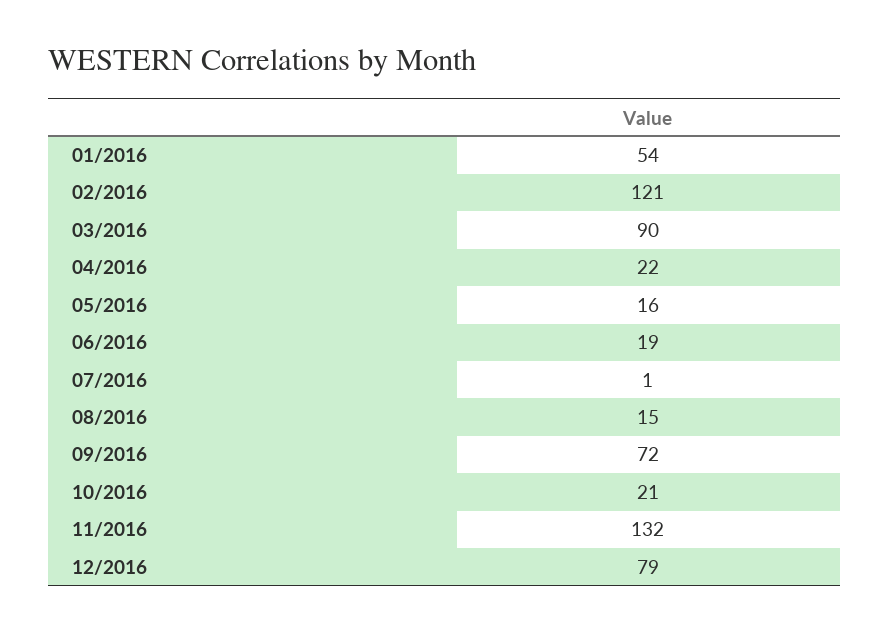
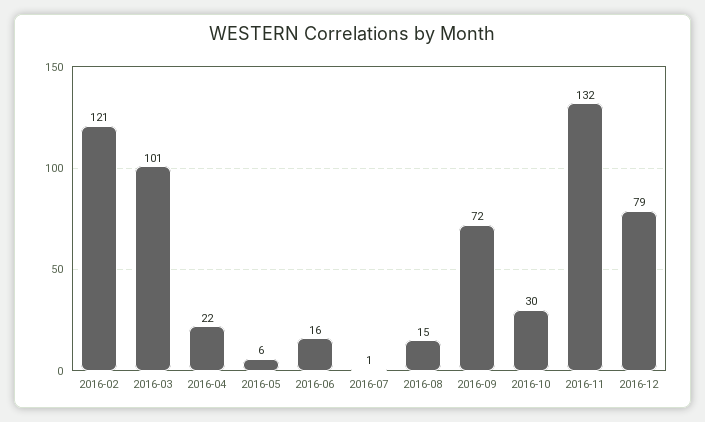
01/2016: 54 -> none
03/2016: 90 -> 101
05/2016: 16 -> 6
06/2016: 19 -> 16
10/2016: 21 -> 30

